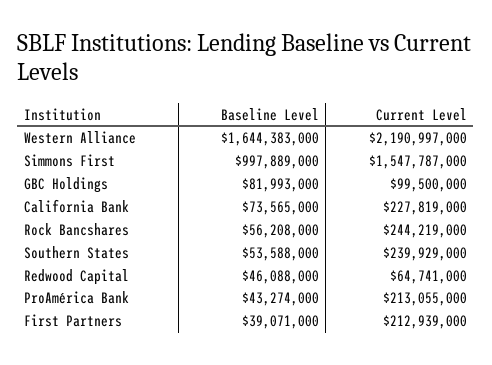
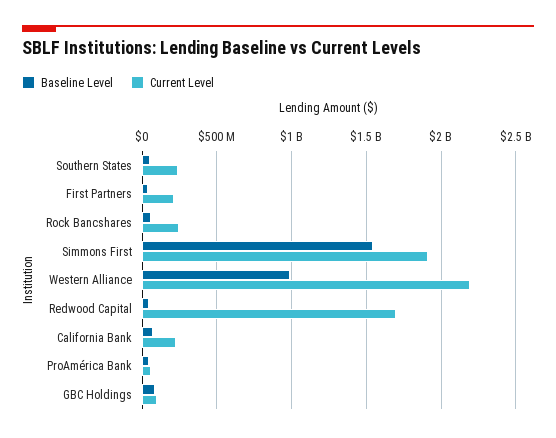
Baseline Level, Western Alliance: 1644383000 -> 1000000000
Baseline Level, Simmons First: 997889000 -> 1550000000
Current Level, Simmons First: 1547787000 -> 1900000000
Current Level, Redwood Capital: 64741000 -> 1700000000
Current Level, ProAmérica Bank: 213055000 -> 50000000

